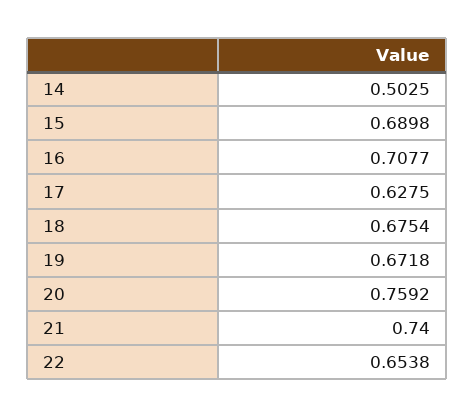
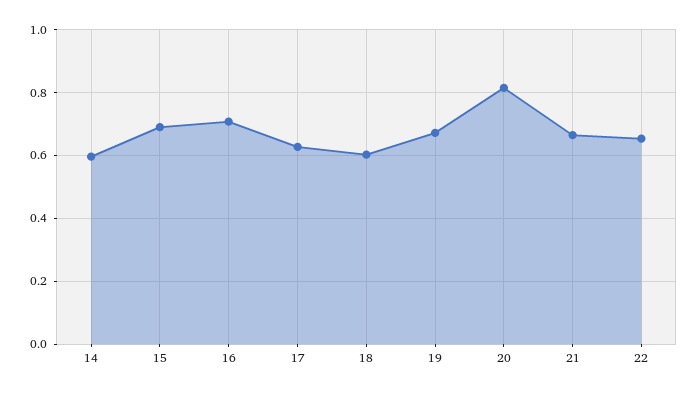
14: 0.5025 -> 0.6
18: 0.6754 -> 0.6
20: 0.7592 -> 0.82
21: 0.74 -> 0.66

